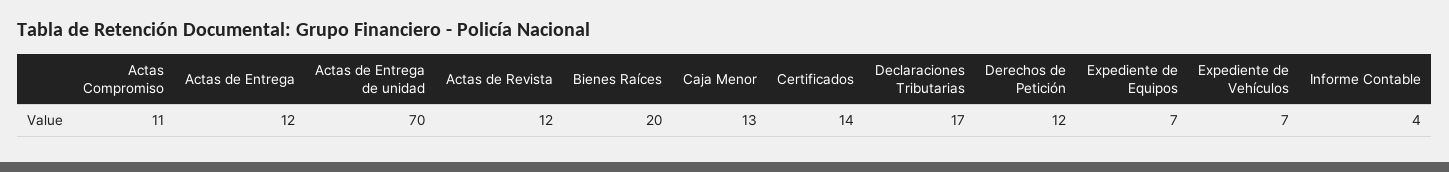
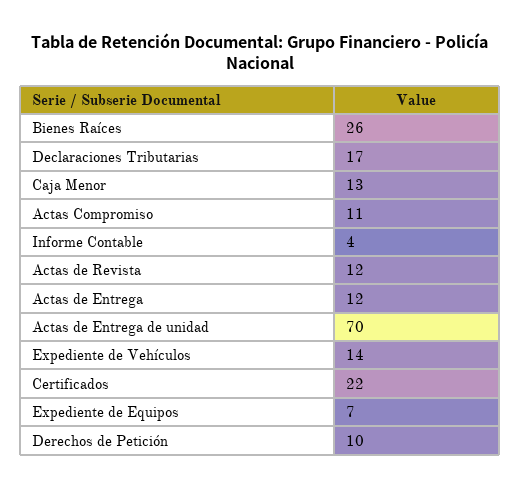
Bienes Raíces: 20 -> 26
Certificados: 14 -> 22
Derechos de Petición: 12 -> 10
Expediente de Vehículos: 7 -> 14

